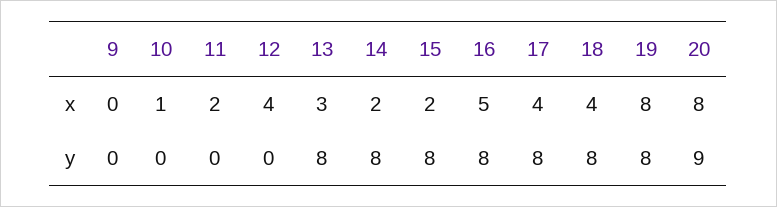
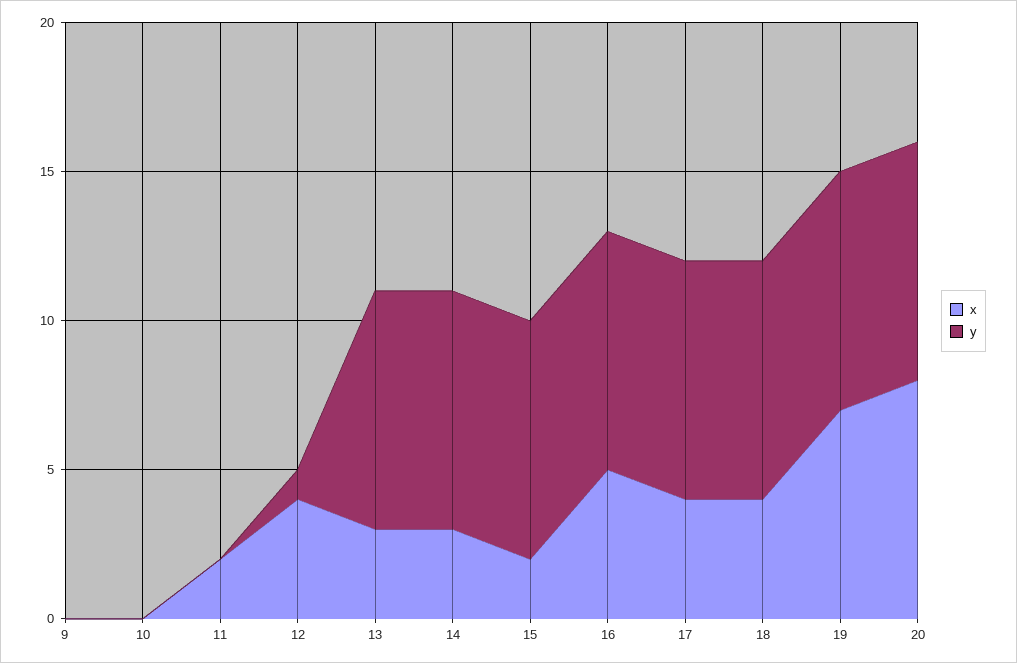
x, 10: 1 -> 0
x, 14: 2 -> 3
x, 19: 8 -> 7
y, 12: 0 -> 1
y, 20: 9 -> 8

